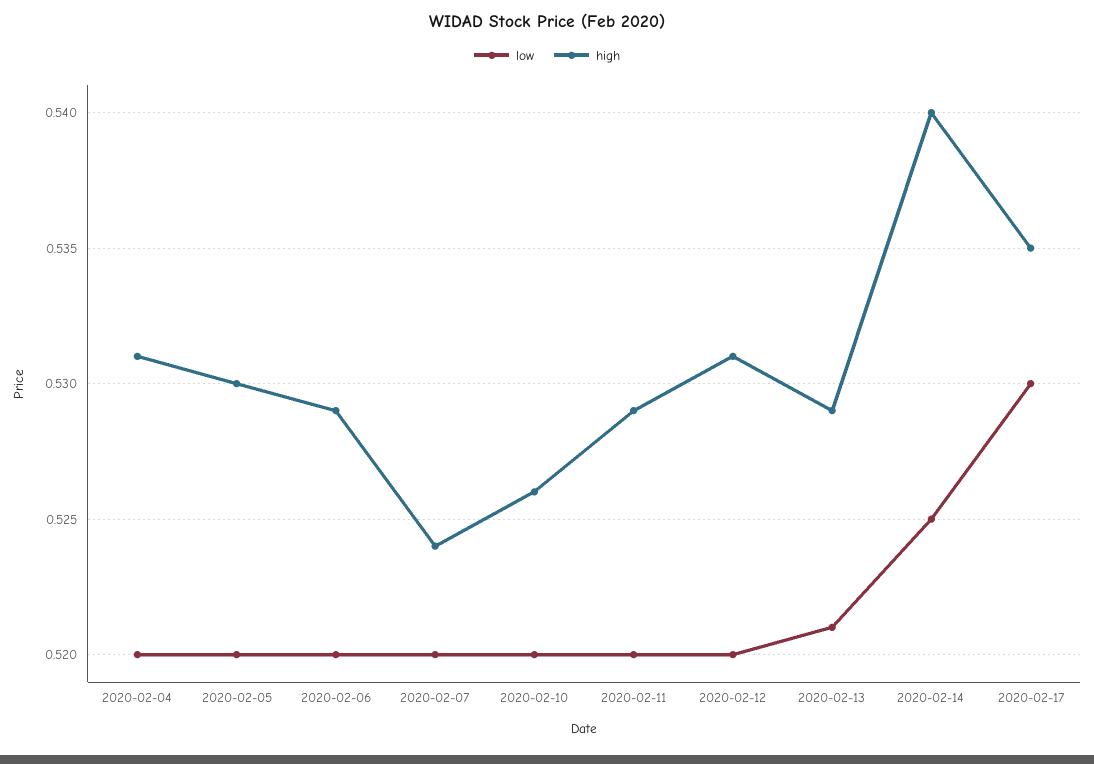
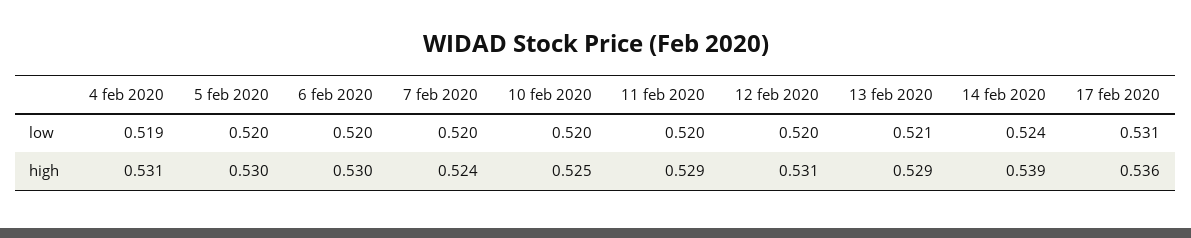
low, 2020-02-04: 0.52 -> 0.519
high, 2020-02-06: 0.529 -> 0.53
high, 2020-02-10: 0.526 -> 0.525
low, 2020-02-14: 0.525 -> 0.524
high, 2020-02-14: 0.54 -> 0.539
low, 2020-02-17: 0.53 -> 0.531
high, 2020-02-17: 0.535 -> 0.536

